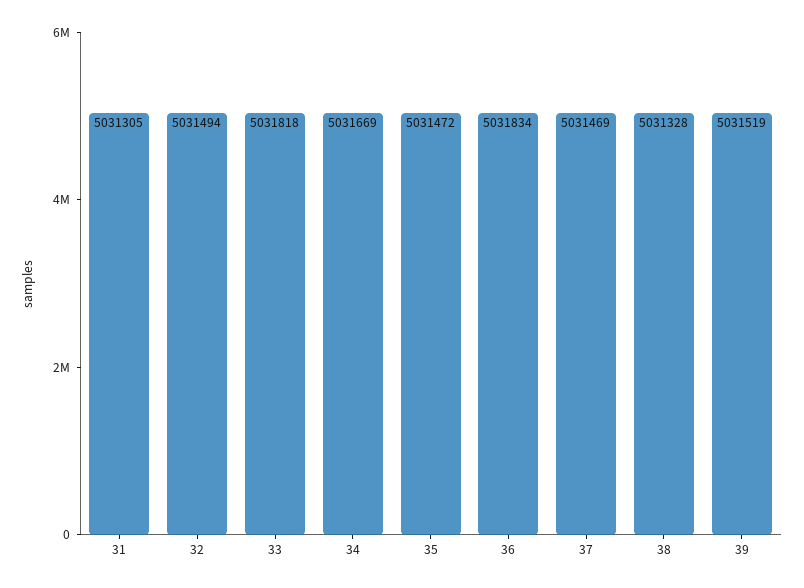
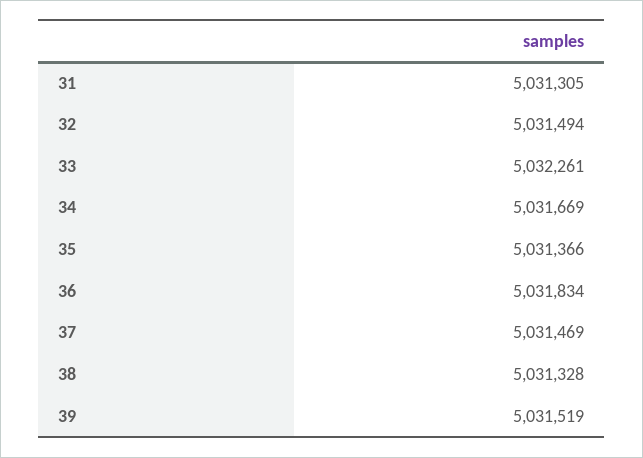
33: 5031818 -> 5032261
35: 5031472 -> 5031366

